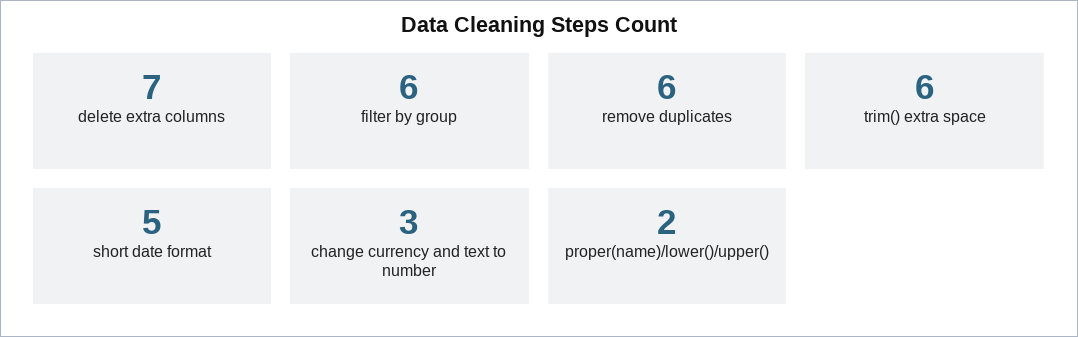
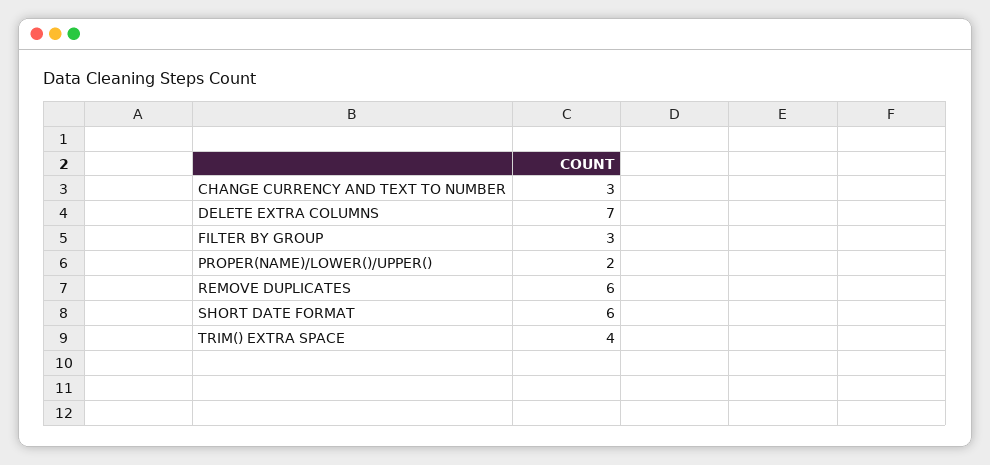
filter by group: 6 -> 3
trim() extra space: 6 -> 4
short date format: 5 -> 6

